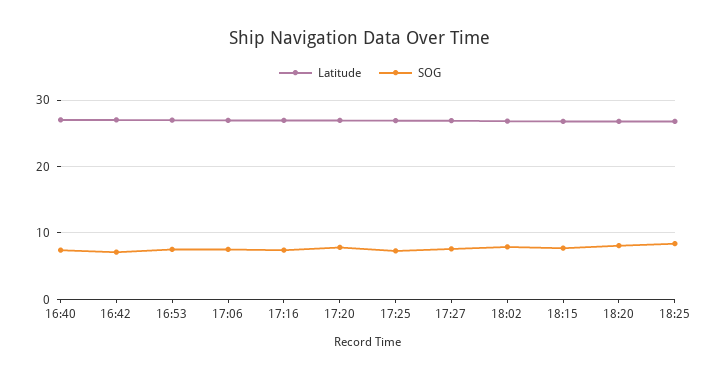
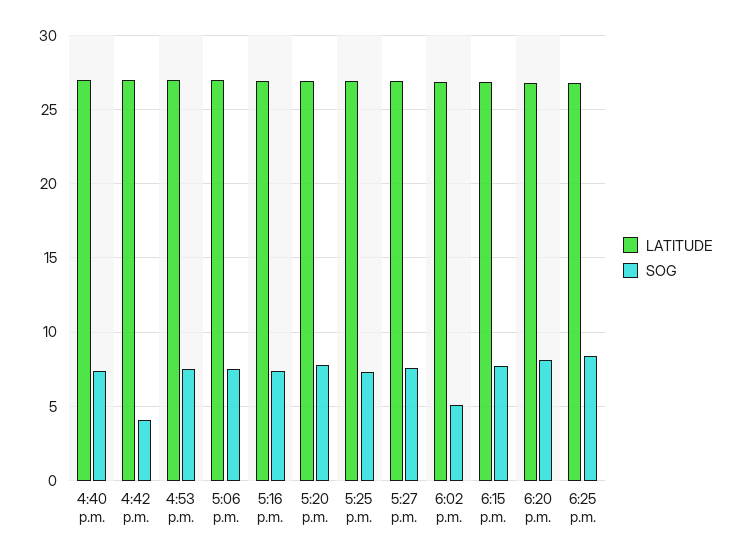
SOG, 16:42: 7 -> 4
SOG, 18:02: 8 -> 5

